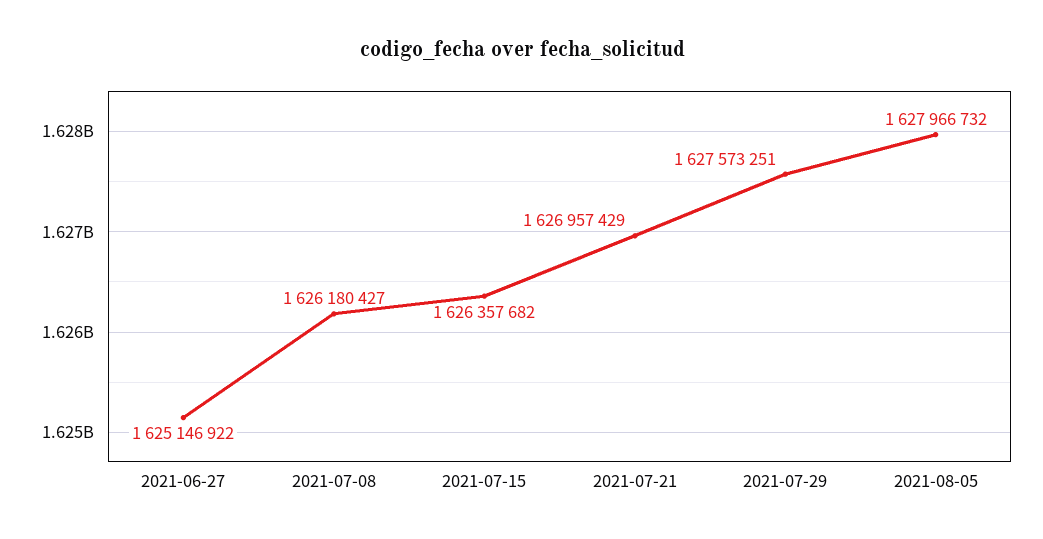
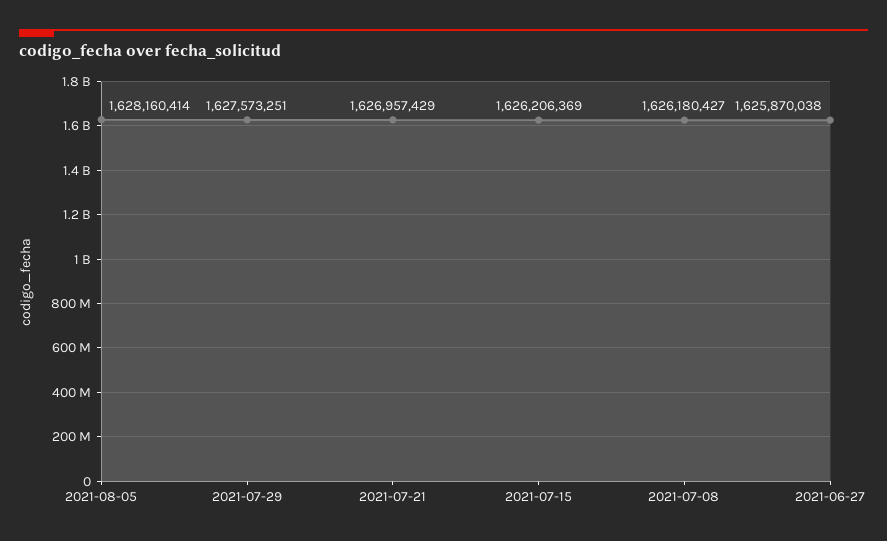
2021-06-27: 1625146922 -> 1625870038
2021-07-15: 1626357682 -> 1626206369
2021-08-05: 1627966732 -> 1628160414

